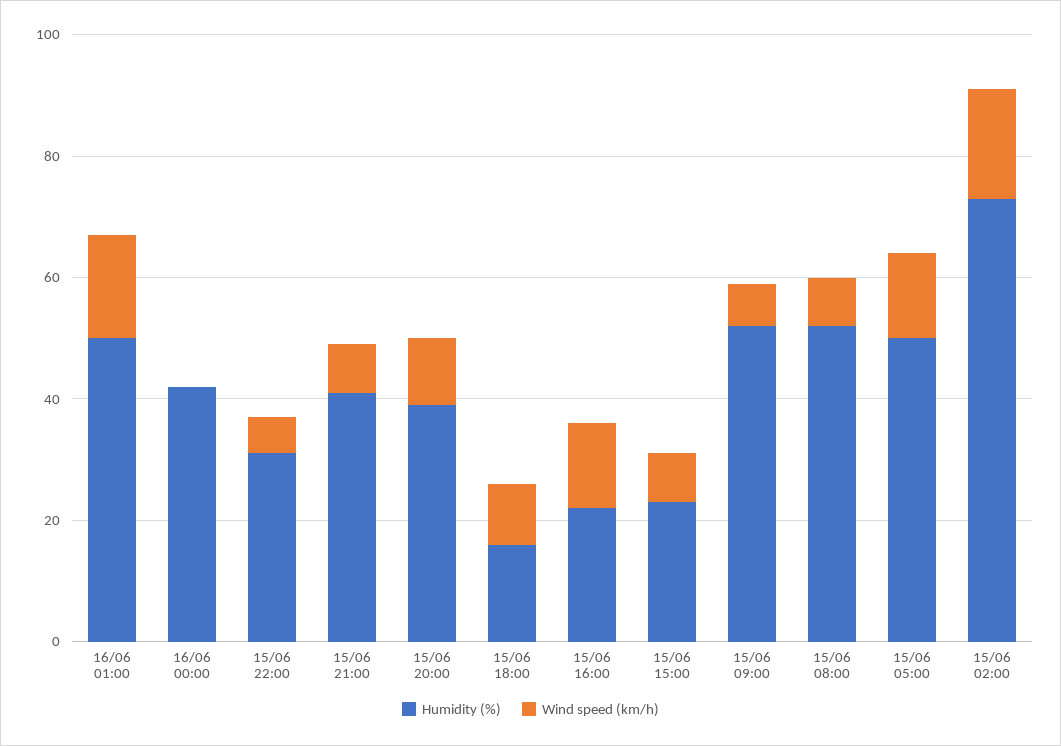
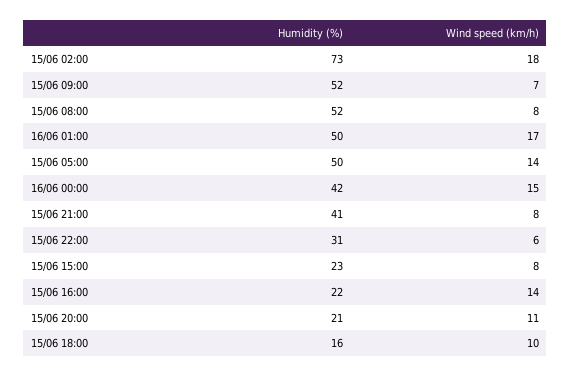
Wind speed (km/h), 16/06 00:00: 0 -> 15
Humidity (%), 15/06 20:00: 40 -> 21

